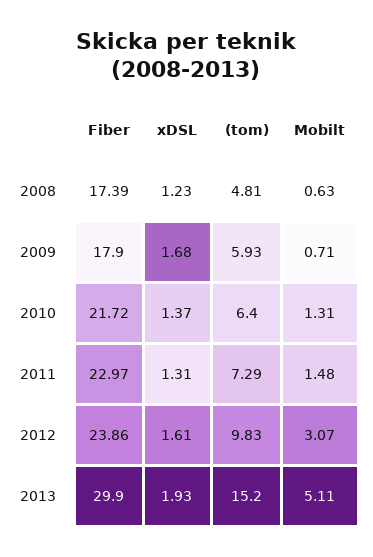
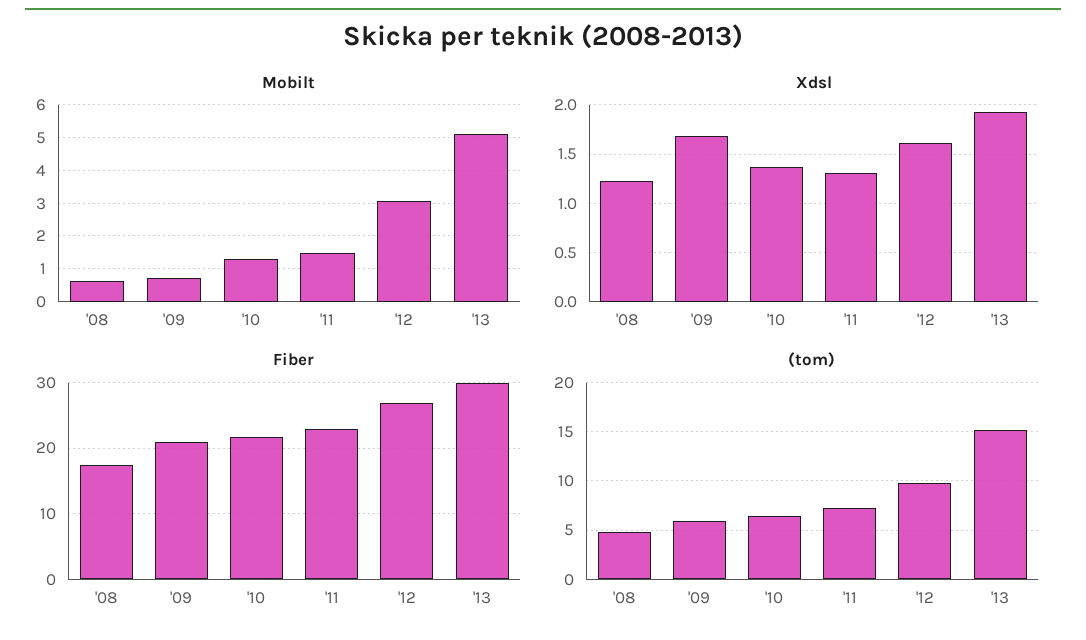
Fiber, 2009: 17.9 -> 21
Fiber, 2012: 23.86 -> 27

